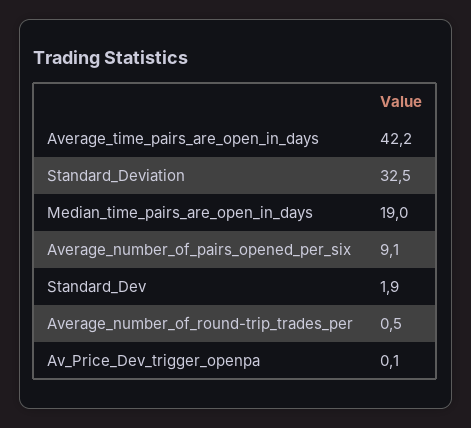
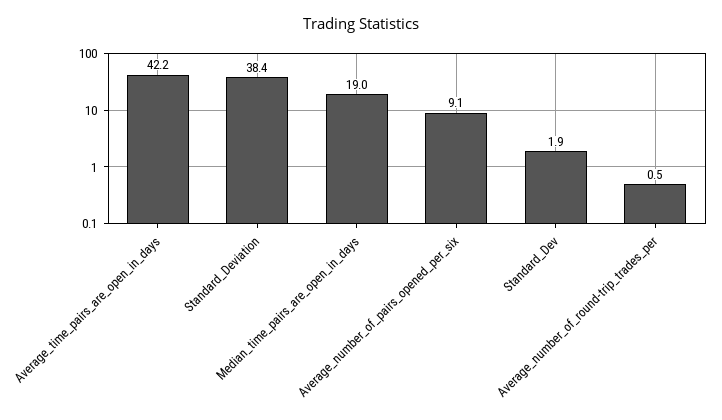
Standard_Deviation: 32.5 -> 38.4
Av_Price_Dev_trigger_openpa: 0.1 -> none

